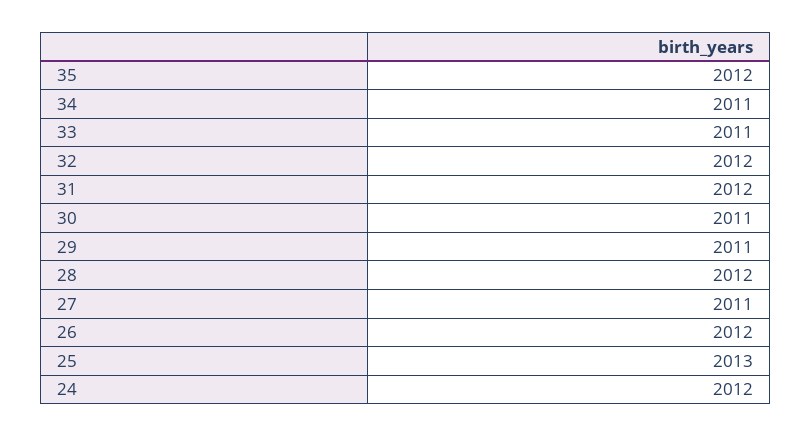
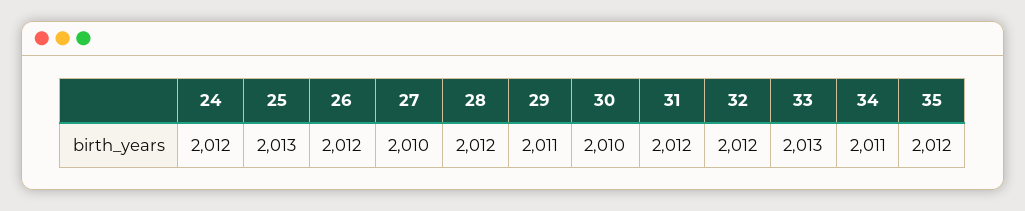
33: 2011 -> 2013
30: 2011 -> 2010
27: 2011 -> 2010

